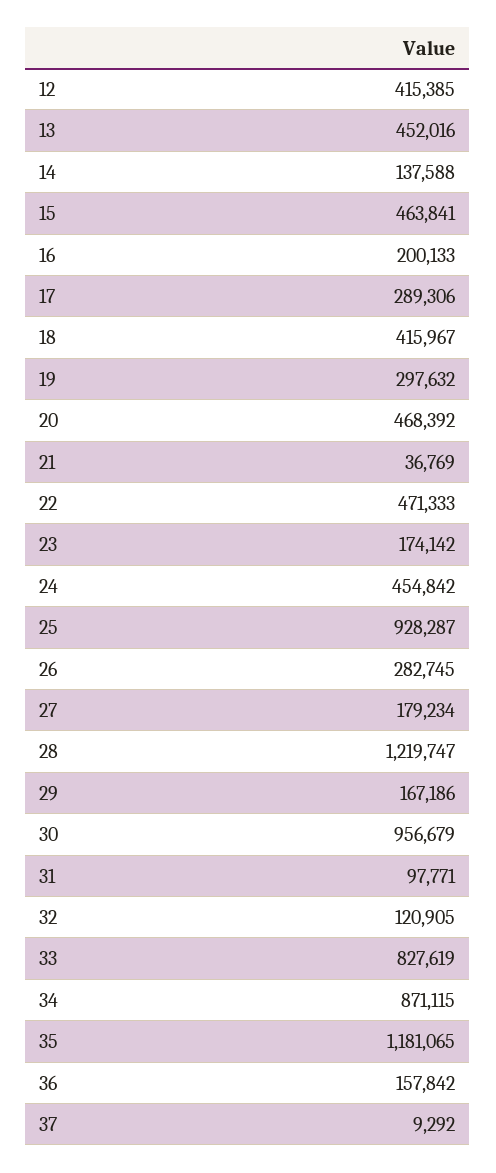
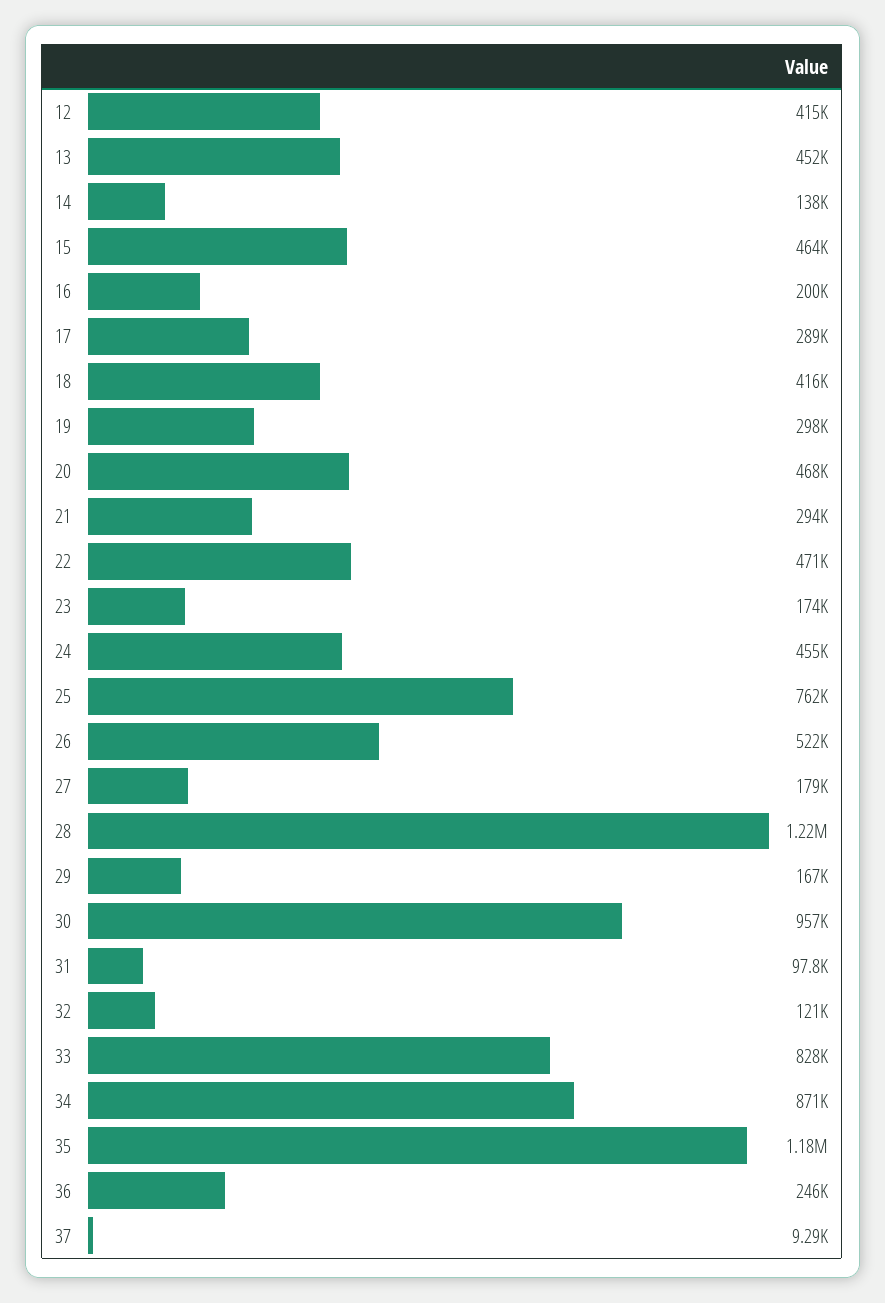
21: 36769 -> 294000
25: 928287 -> 762000
26: 282745 -> 522000
36: 157842 -> 246000

